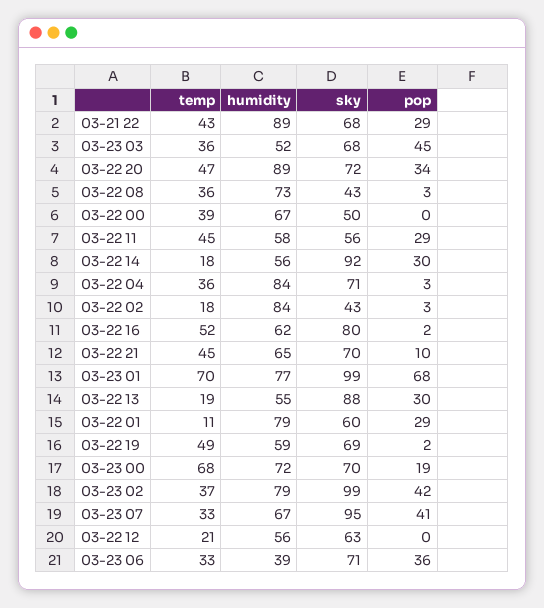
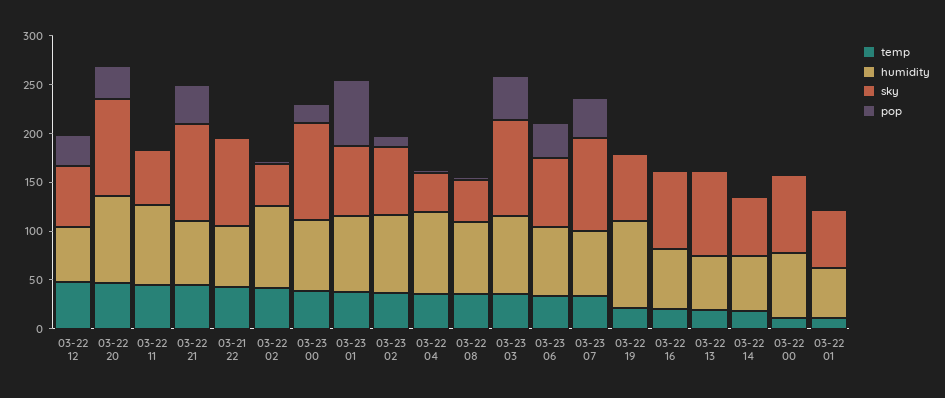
humidity, 03-21 22: 89 -> 60
sky, 03-21 22: 68 -> 90
pop, 03-21 22: 29 -> 0
humidity, 03-23 03: 52 -> 80
sky, 03-23 03: 68 -> 100
sky, 03-22 20: 72 -> 100
temp, 03-22 00: 39 -> 10
sky, 03-22 00: 50 -> 80
humidity, 03-22 11: 58 -> 80
pop, 03-22 11: 29 -> 0
sky, 03-22 14: 92 -> 60
pop, 03-22 14: 30 -> 0
sky, 03-22 04: 71 -> 40
temp, 03-22 02: 18 -> 40
temp, 03-22 16: 52 -> 20
sky, 03-22 21: 70 -> 100
pop, 03-22 21: 10 -> 40
temp, 03-23 01: 70 -> 40
sky, 03-23 01: 99 -> 70
pop, 03-22 13: 30 -> 0
humidity, 03-22 01: 79 -> 50
pop, 03-22 01: 29 -> 0
temp, 03-22 19: 49 -> 20
humidity, 03-22 19: 59 -> 90
temp, 03-23 00: 68 -> 40
sky, 03-23 00: 70 -> 100
sky, 03-23 02: 99 -> 70
pop, 03-23 02: 42 -> 10
temp, 03-22 12: 21 -> 50
pop, 03-22 12: 0 -> 30
humidity, 03-23 06: 39 -> 70

